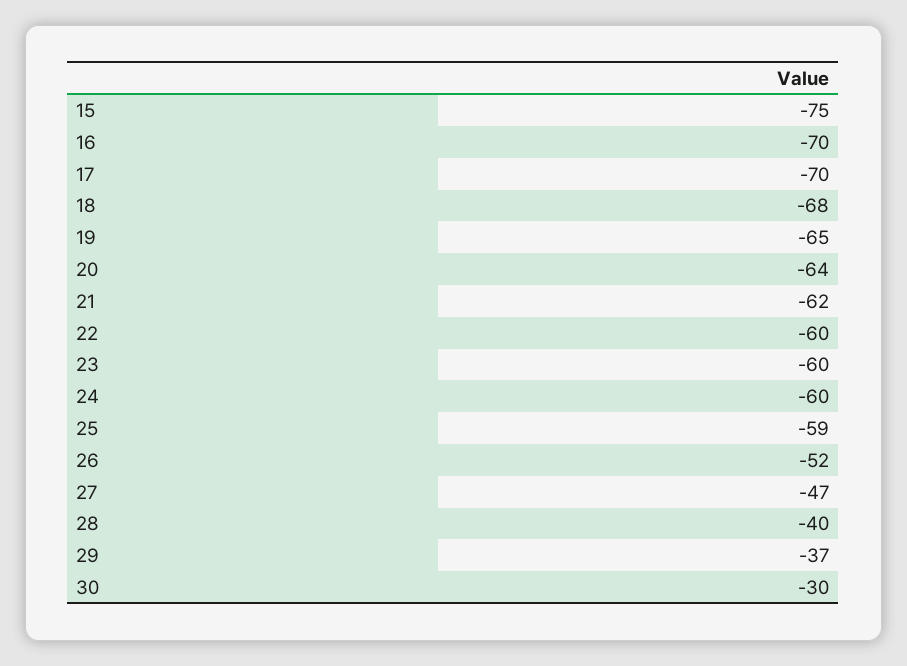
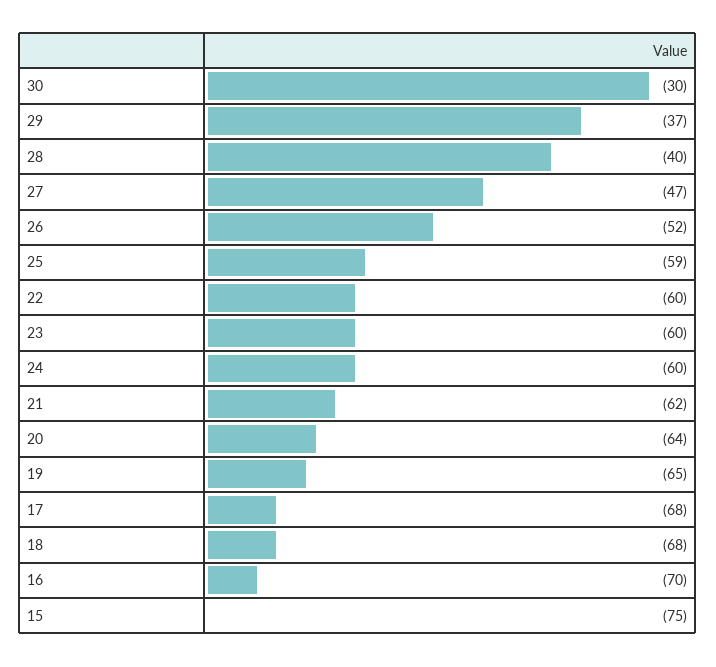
17: -70 -> -68

